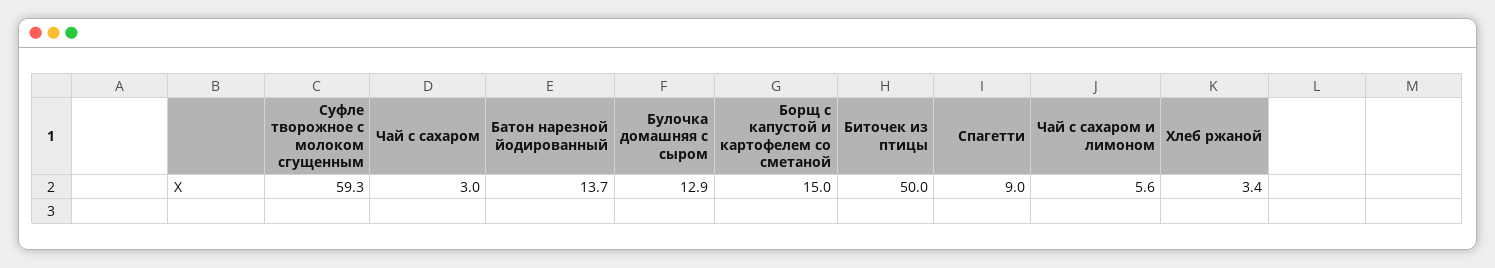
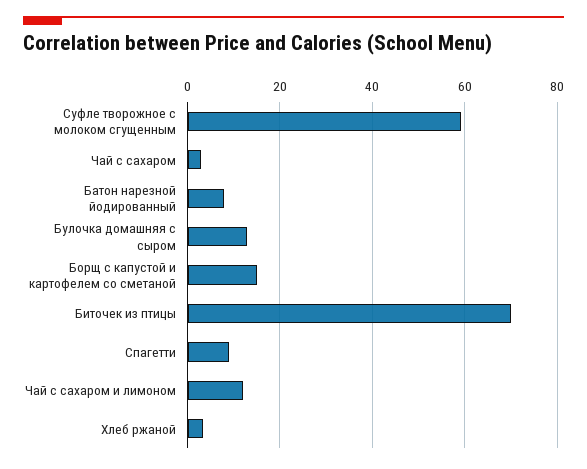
Батон нарезной йодированный: 13.7 -> 8
Биточек из птицы: 50 -> 70
Чай с сахаром и лимоном: 5.6 -> 12

